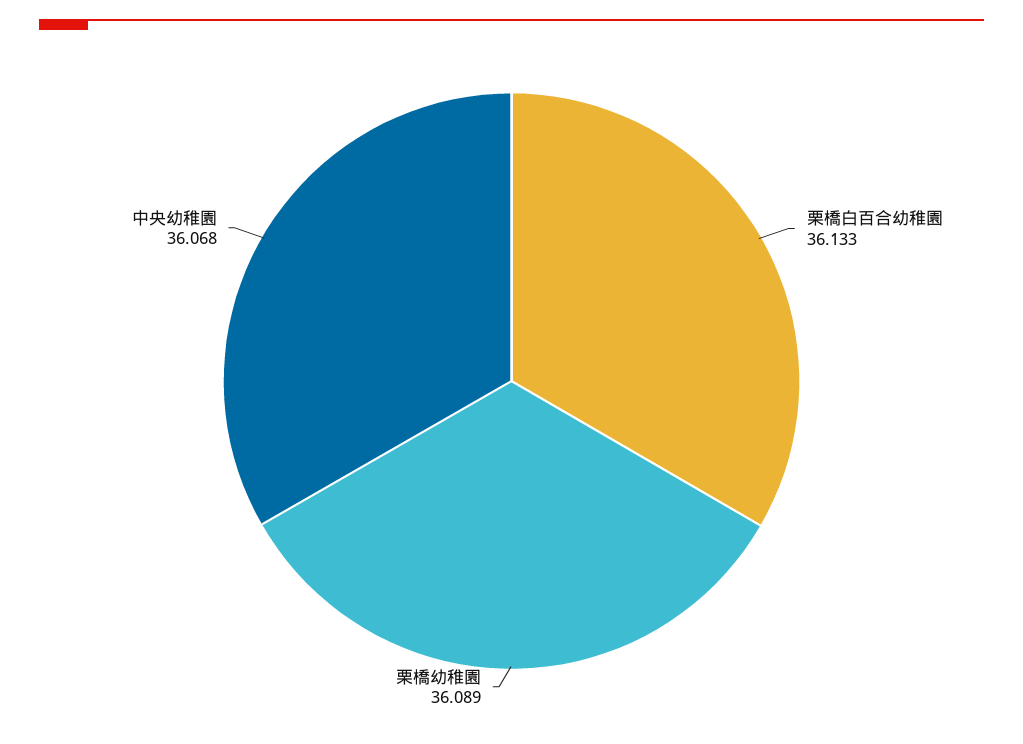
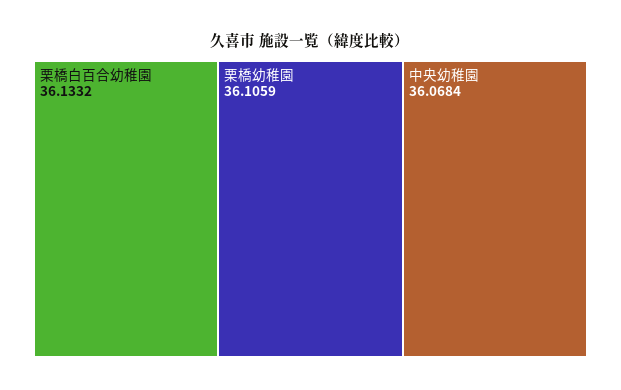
栗橋幼稚園: 36.089 -> 36.1059

